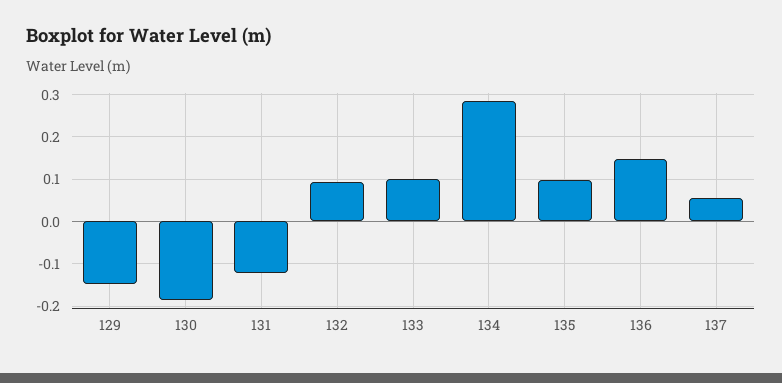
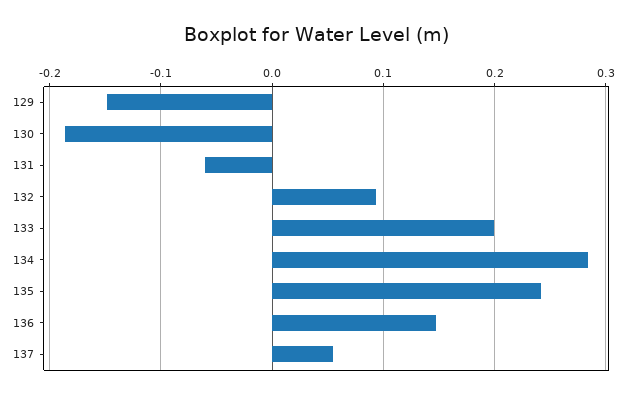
131: -0.12 -> -0.06
133: 0.1 -> 0.2
135: 0.1 -> 0.24

